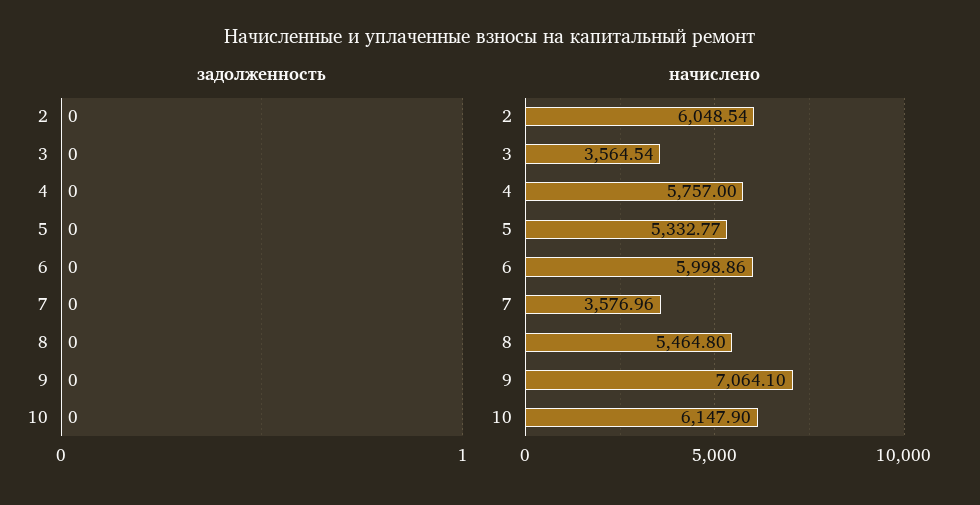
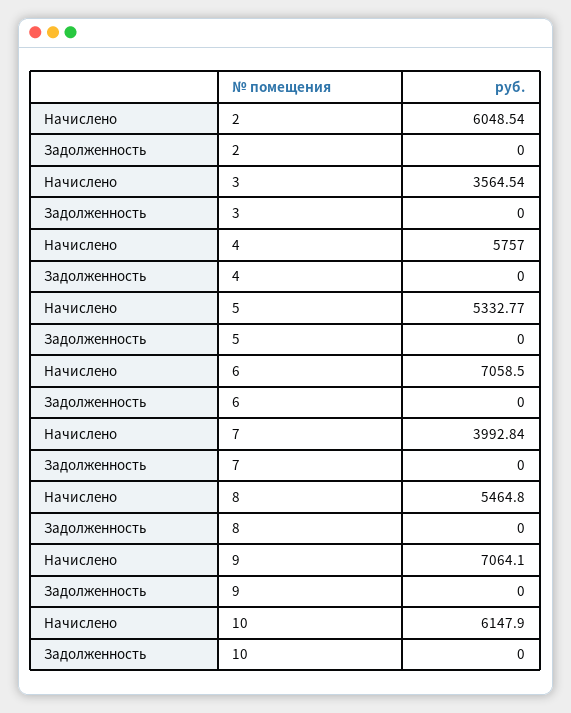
начислено, 6: 5998.86 -> 7058.5
начислено, 7: 3576.96 -> 3992.84

